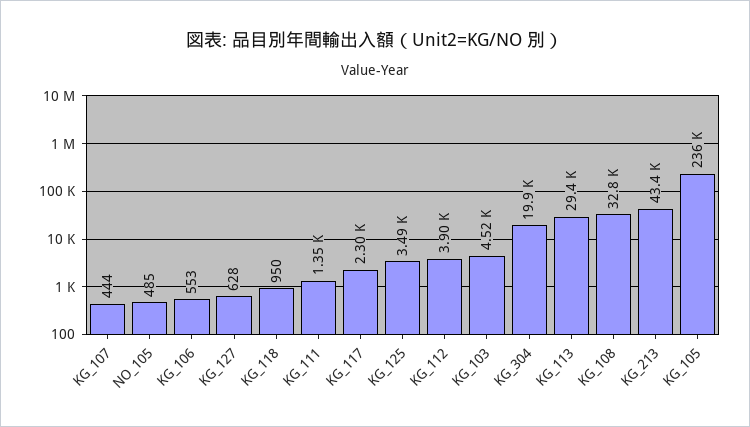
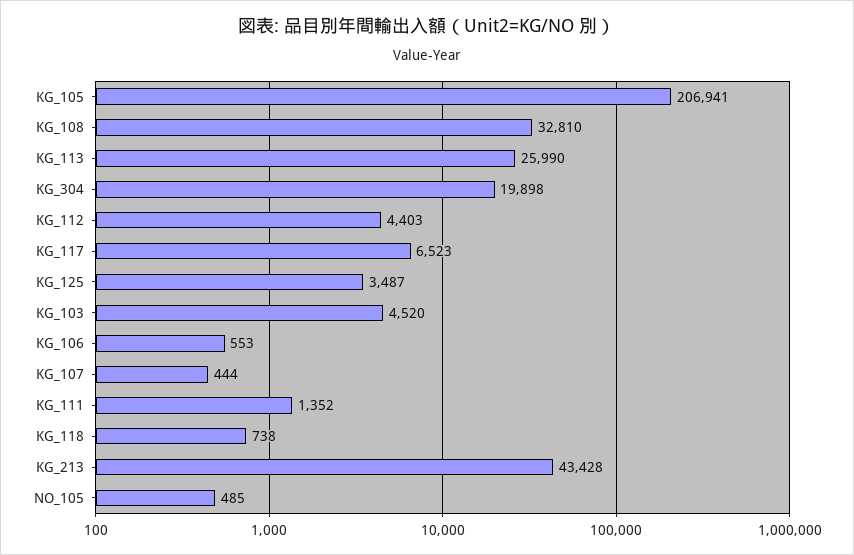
KG_127: 628 -> none
KG_118: 950 -> 738
KG_117: 2300 -> 6523
KG_112: 3900 -> 4403
KG_113: 29400 -> 25990
KG_105: 236000 -> 206941

